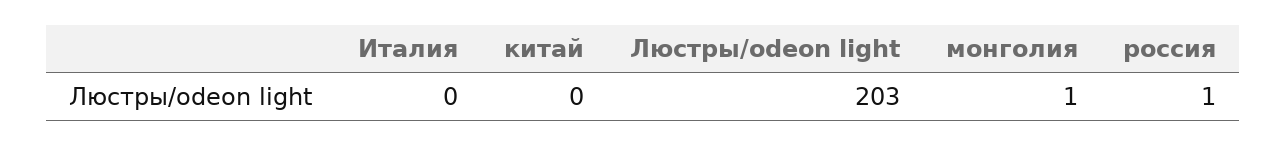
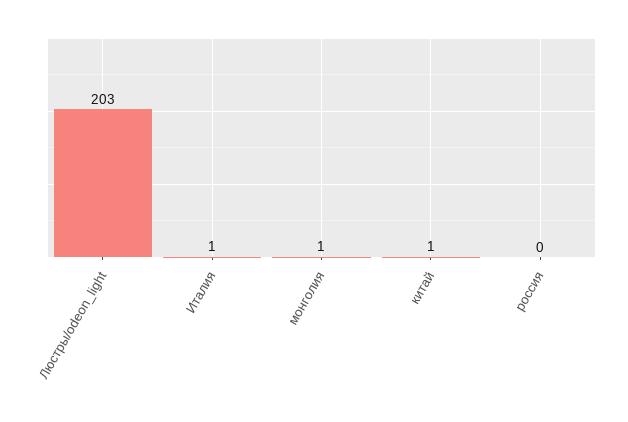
Италия: 0 -> 1
китай: 0 -> 1
россия: 1 -> 0

